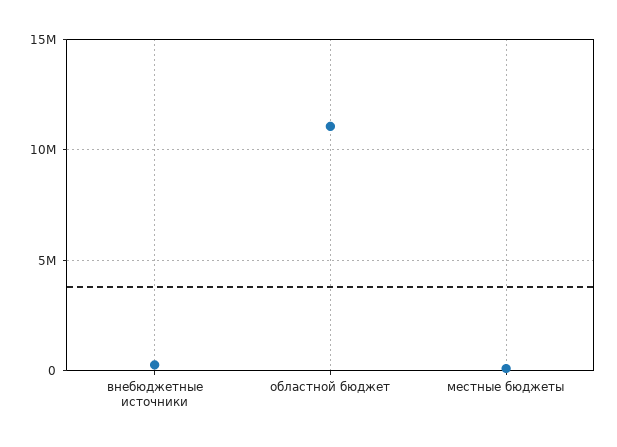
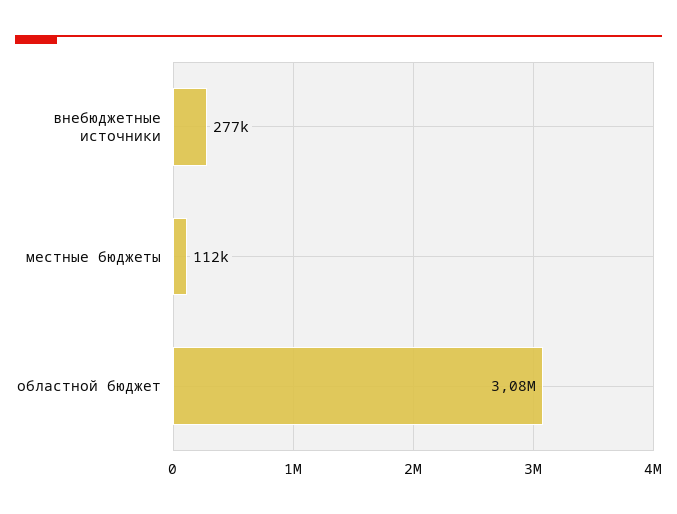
областной бюджет: 11000000 -> 3080000

